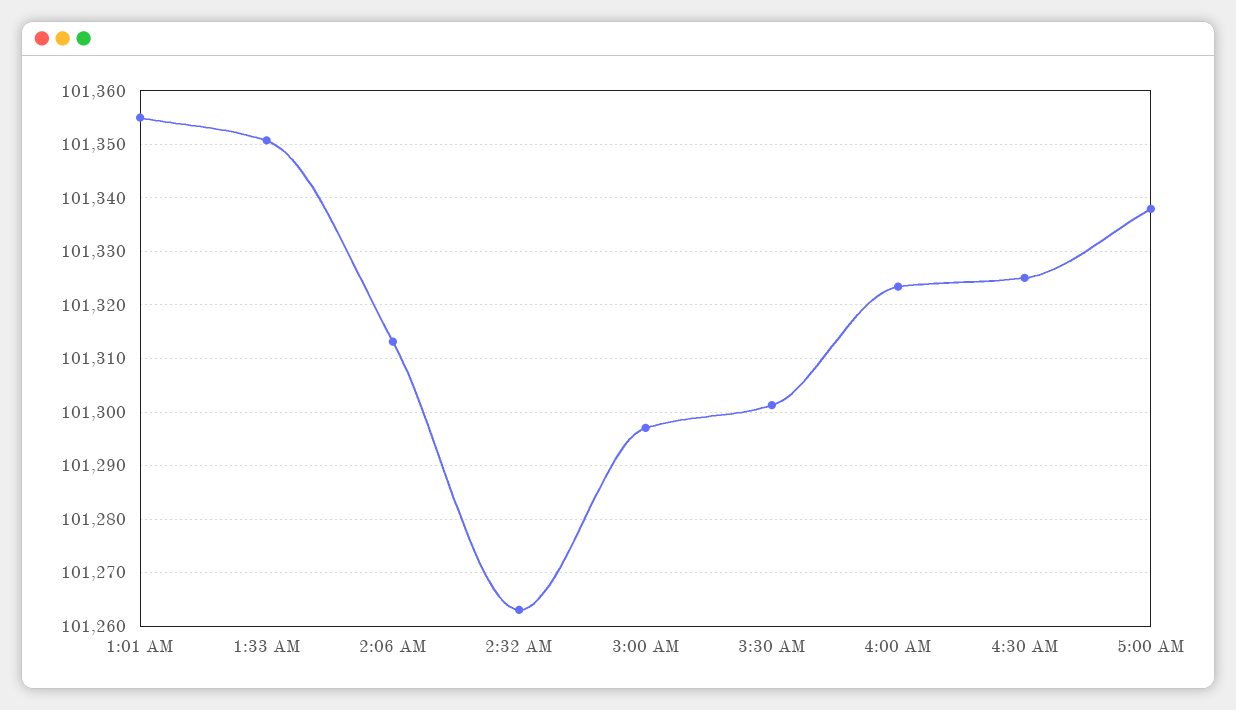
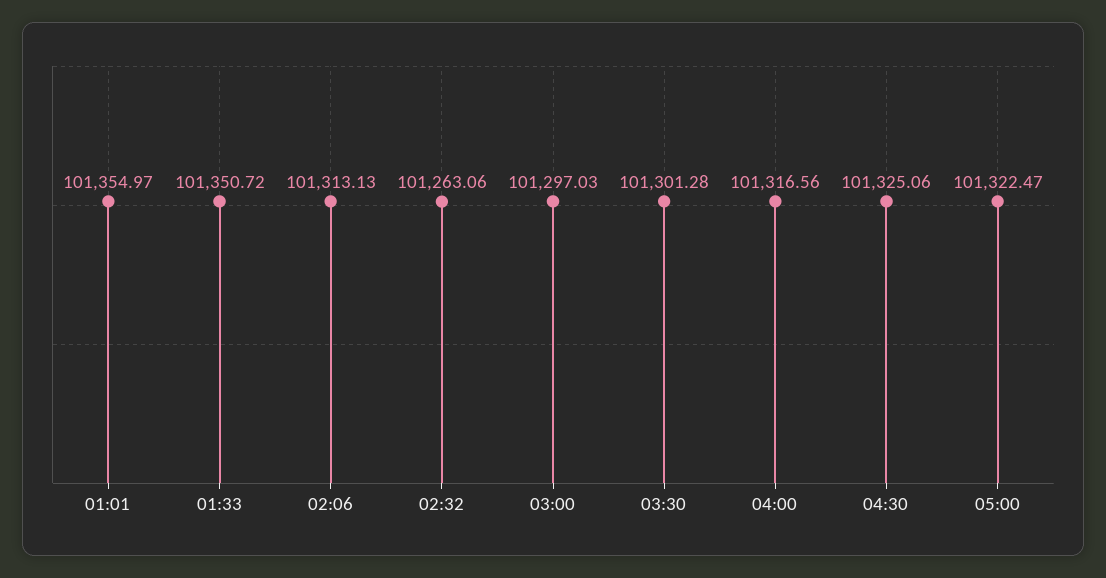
4:00 AM: 101324 -> 101316.56
5:00 AM: 101338 -> 101322.47

